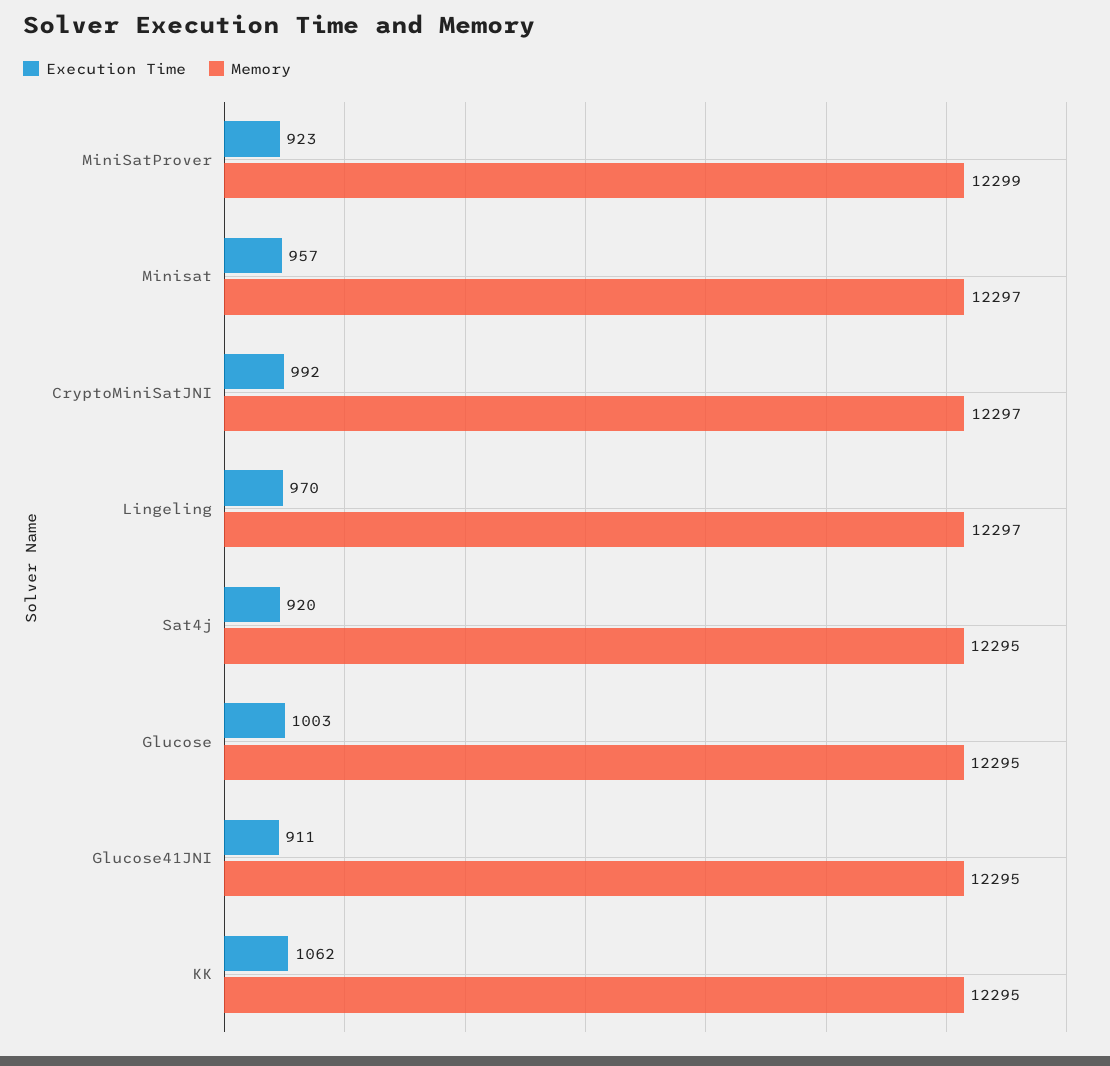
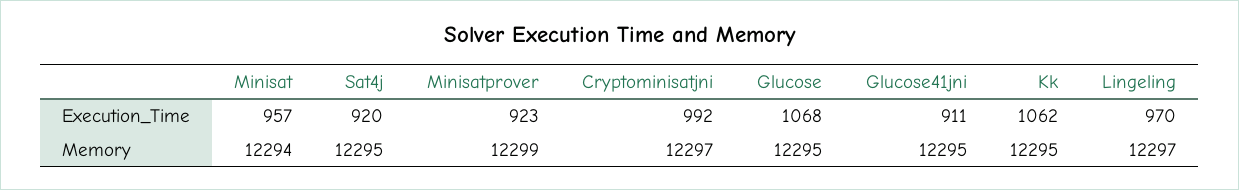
Memory, Minisat: 12297 -> 12294
Execution Time, Glucose: 1003 -> 1068

